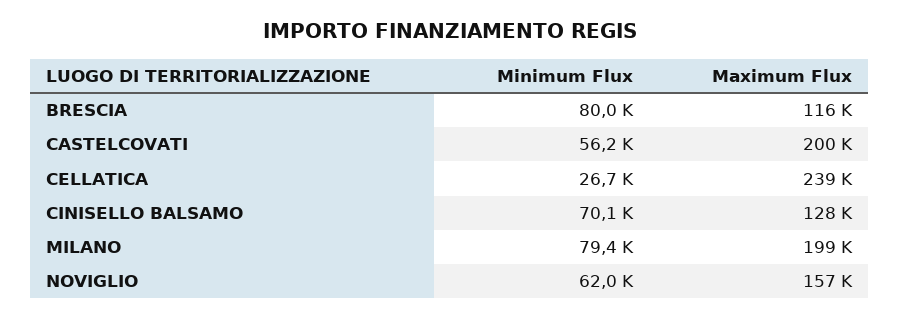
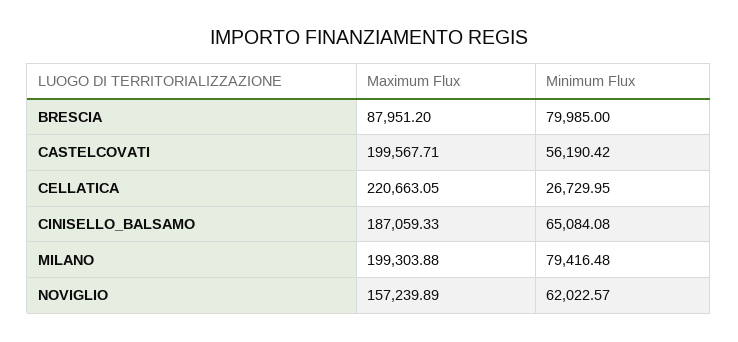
Maximum Flux, BRESCIA: 116000 -> 87951.2
Maximum Flux, CELLATICA: 239000 -> 220663.05
Minimum Flux, CINISELLO BALSAMO: 70100 -> 65084.08
Maximum Flux, CINISELLO BALSAMO: 128000 -> 187059.33

